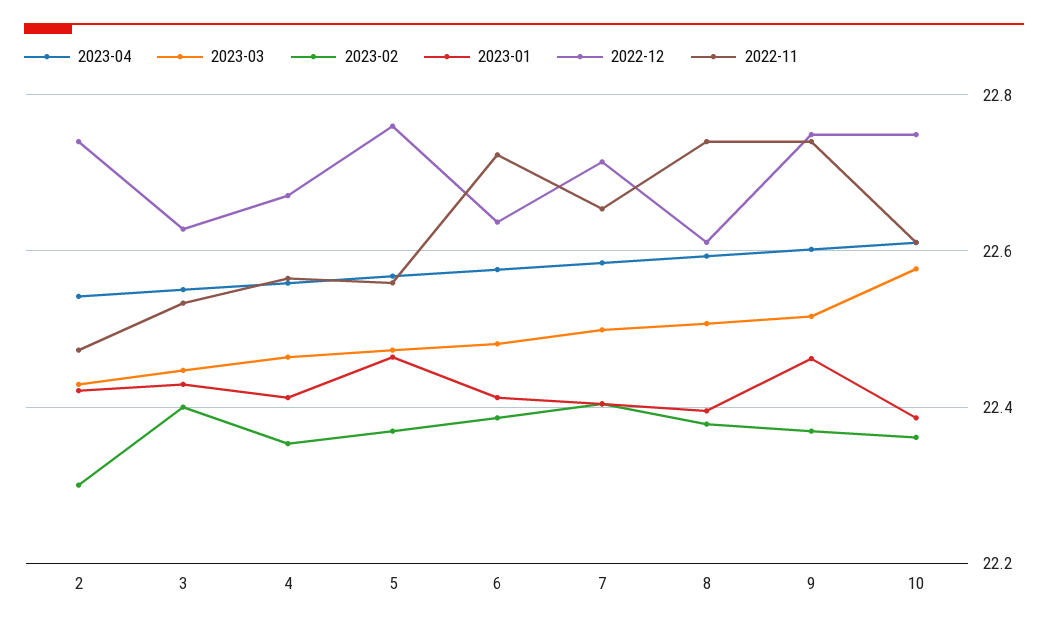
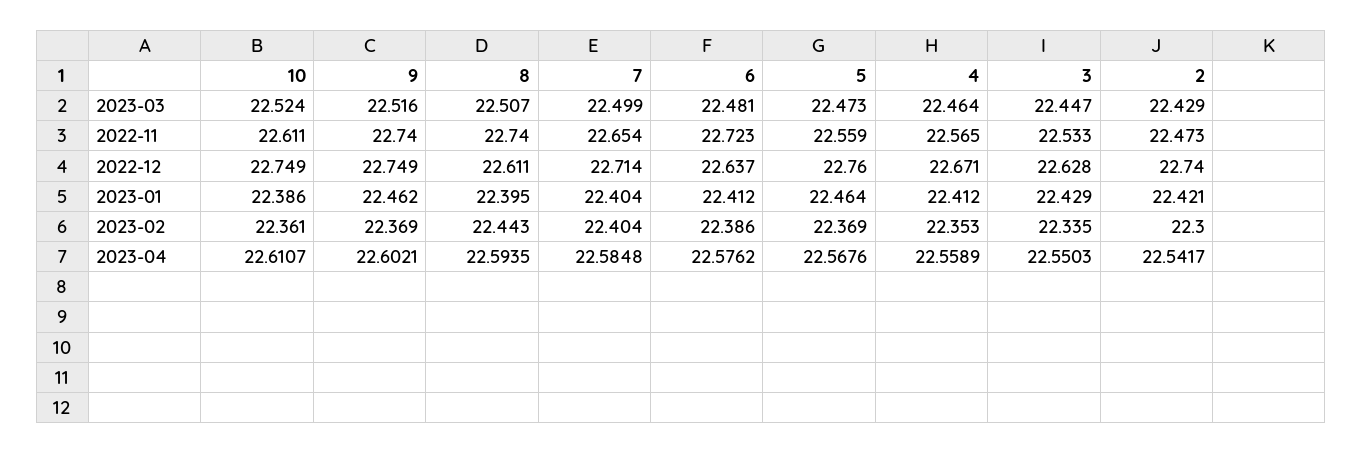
2023-02, 3: 22.4 -> 22.335
2023-02, 8: 22.38 -> 22.443
2023-03, 10: 22.58 -> 22.524

